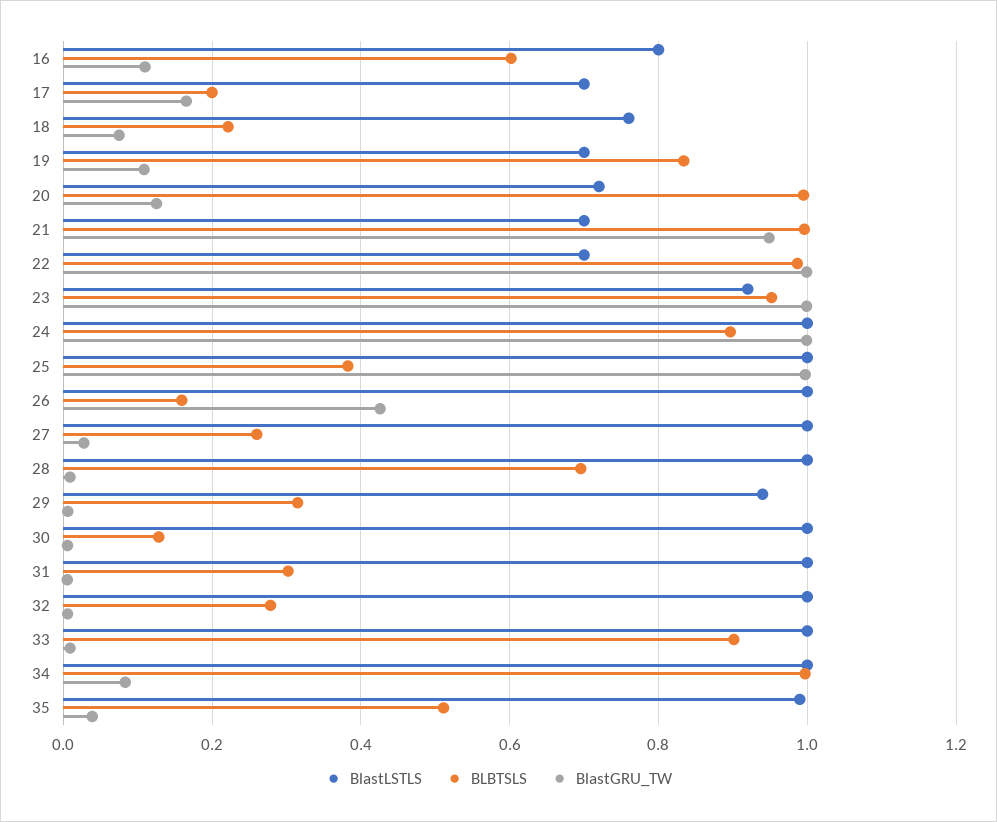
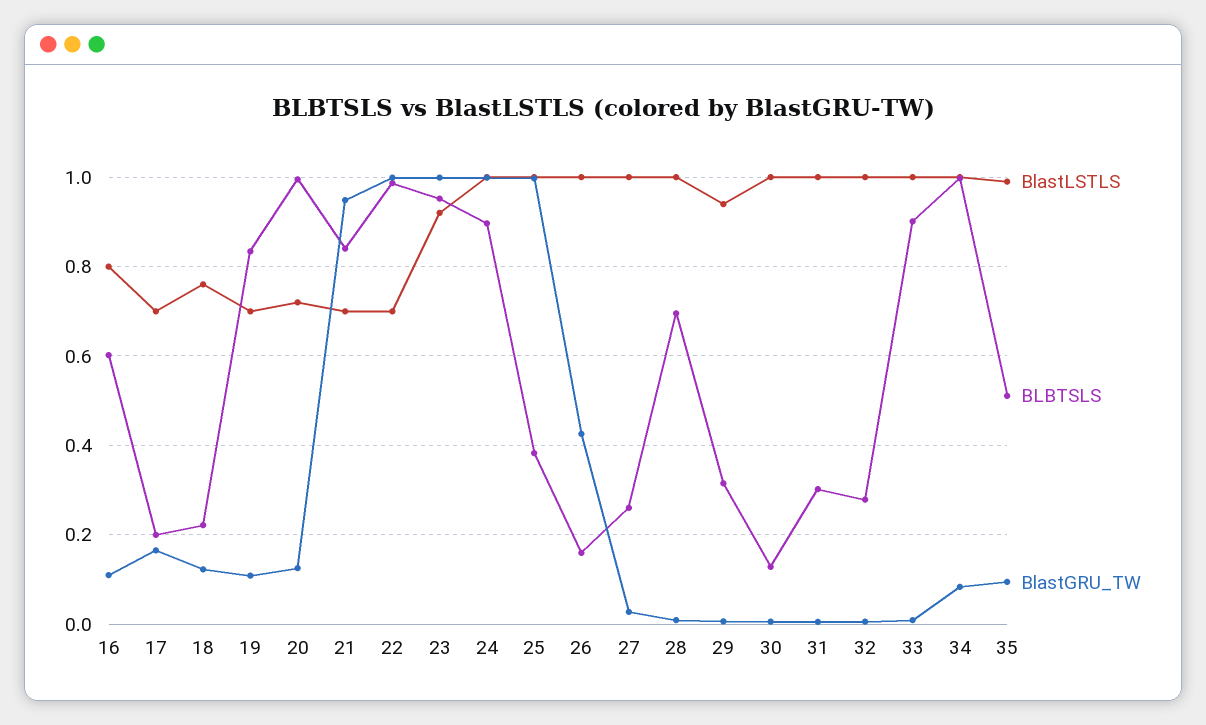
BlastGRU_TW, 18: 0.08 -> 0.12
BLBTSLS, 21: 1 -> 0.84
BlastGRU_TW, 35: 0.04 -> 0.1

